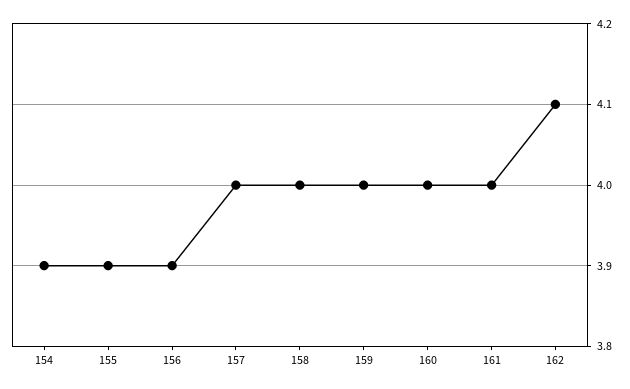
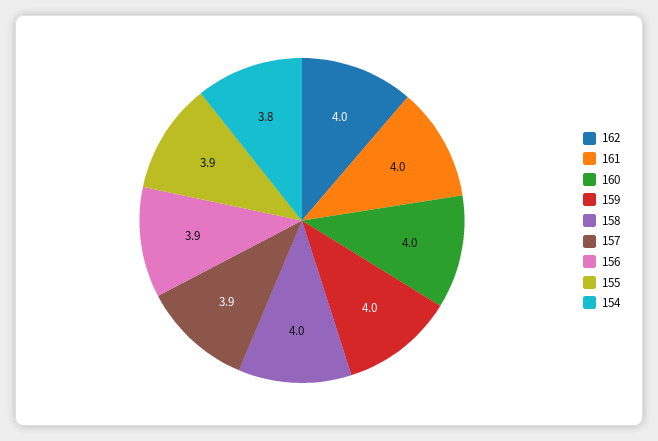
154: 3.9 -> 3.8
157: 4 -> 3.9
162: 4.1 -> 4

